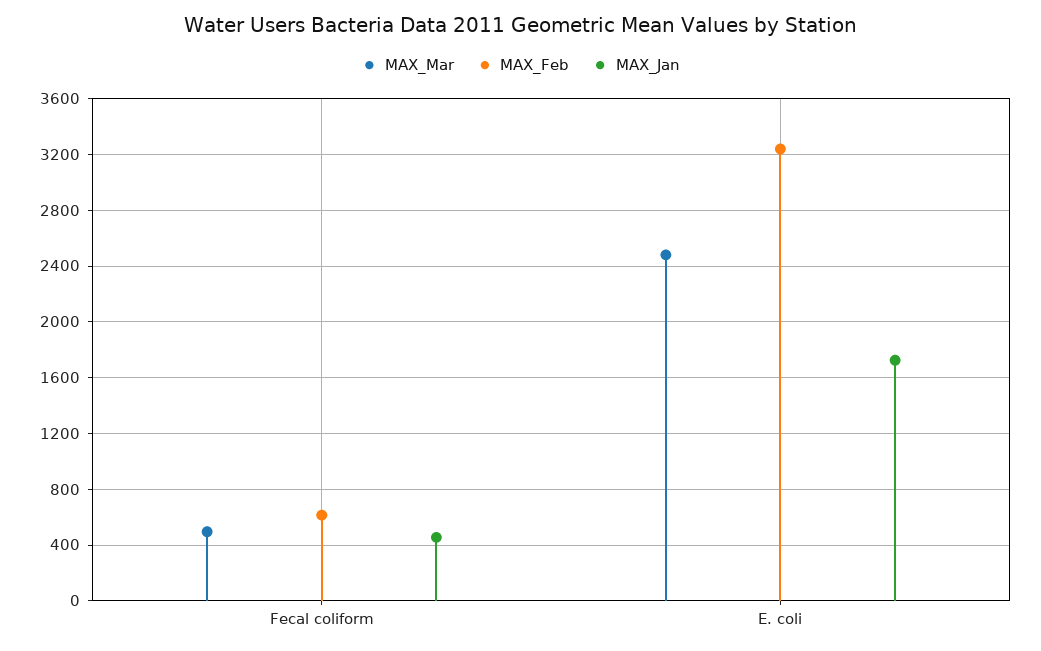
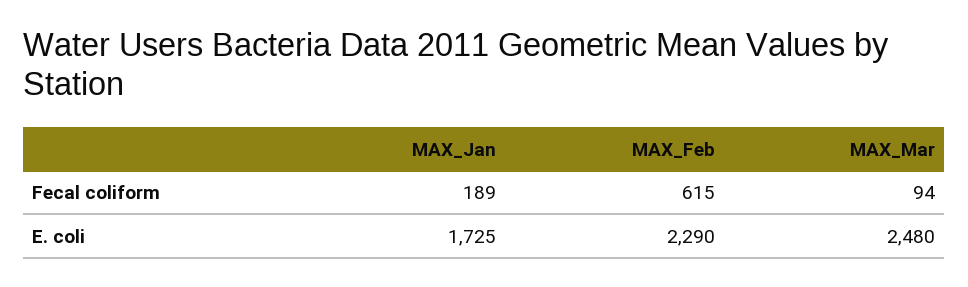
MAX_Mar, Fecal coliform: 500 -> 94
MAX_Jan, Fecal coliform: 450 -> 189
MAX_Feb, E. coli: 3250 -> 2290

